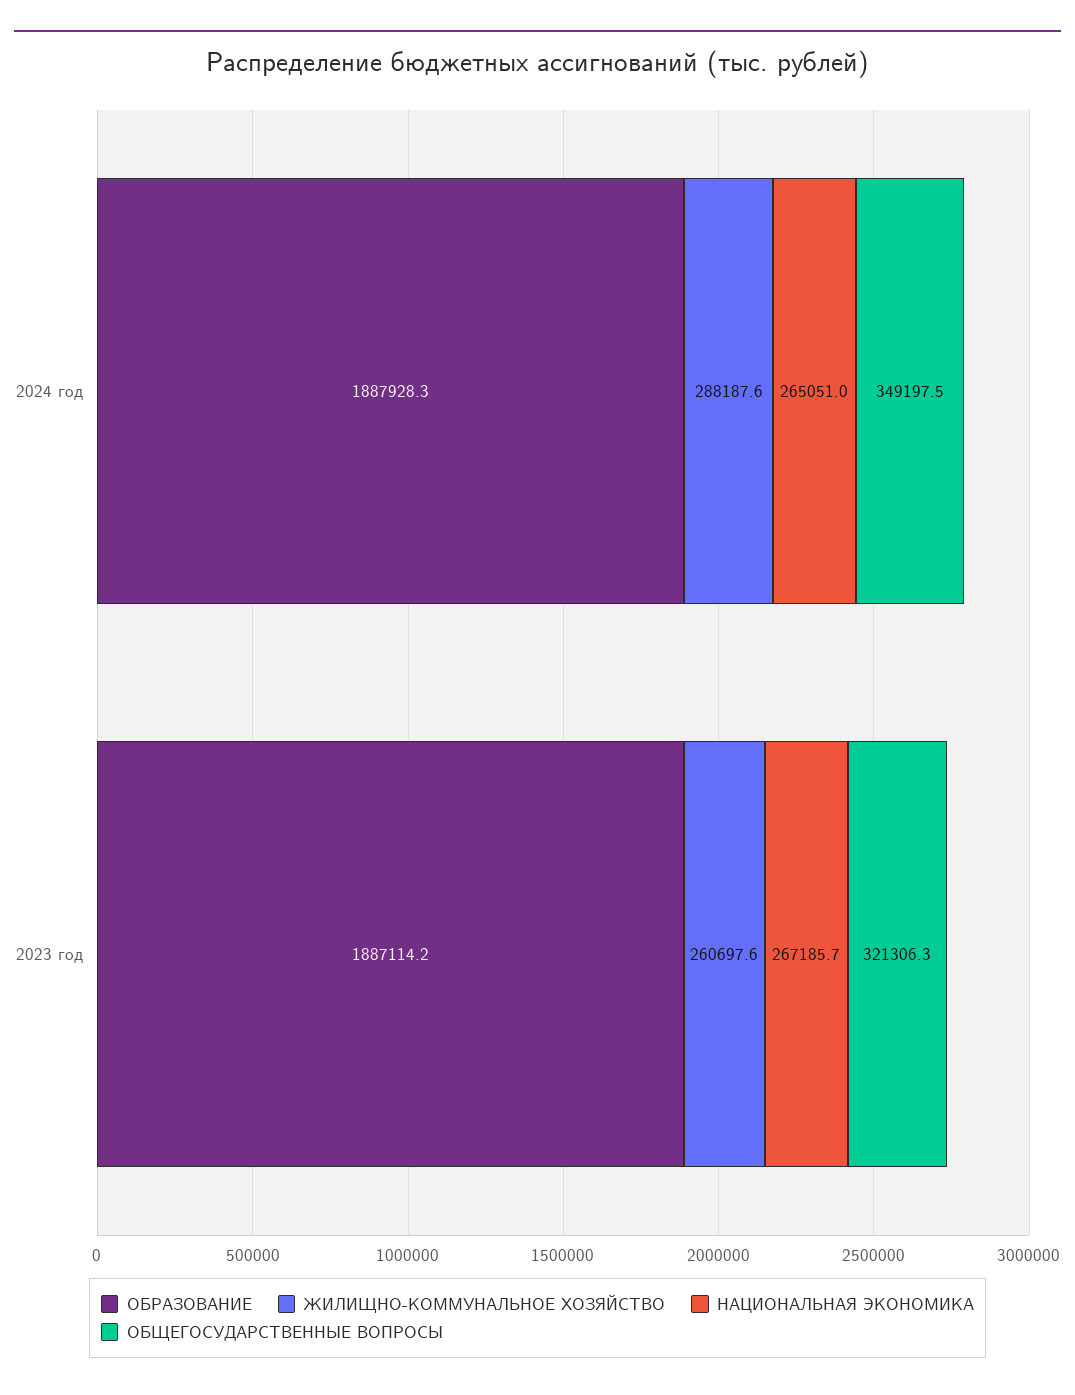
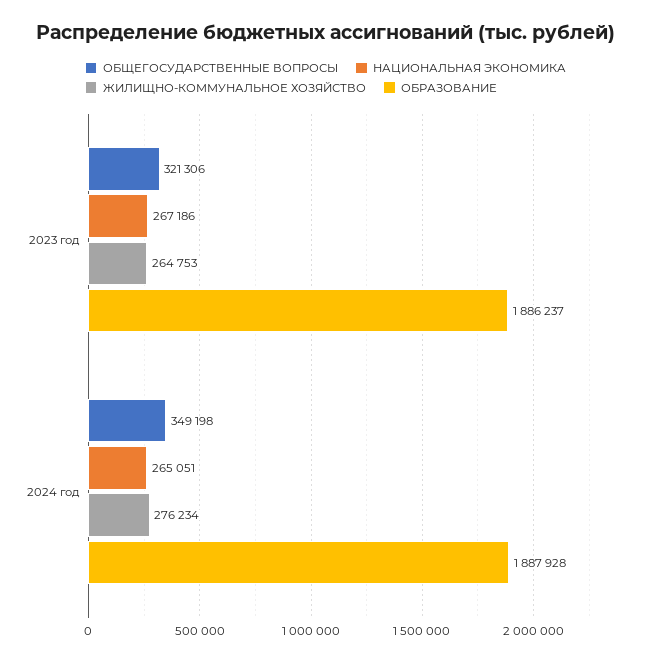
ЖИЛИЩНО-КОММУНАЛЬНОЕ ХОЗЯЙСТВО, 2024 год: 288187.6 -> 276234
ОБРАЗОВАНИЕ, 2023 год: 1887114.2 -> 1886237
ЖИЛИЩНО-КОММУНАЛЬНОЕ ХОЗЯЙСТВО, 2023 год: 260697.6 -> 264753

